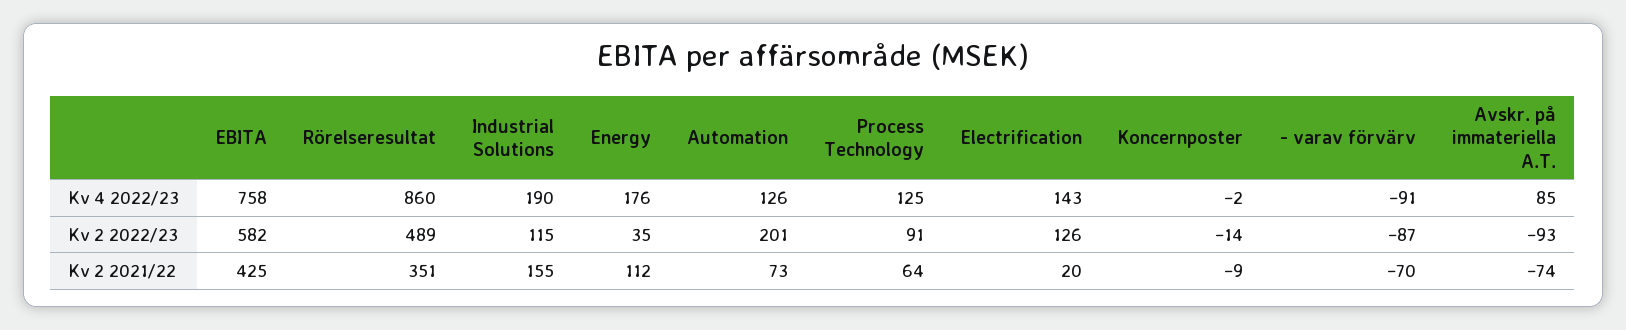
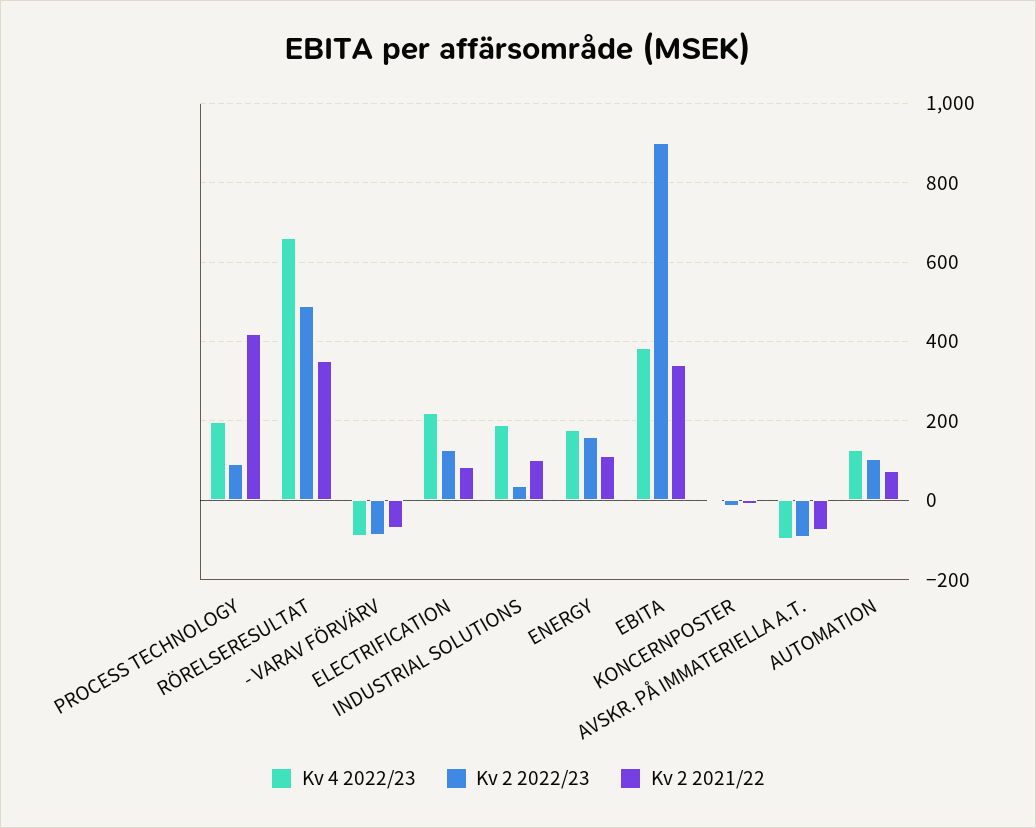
Kv 4 2022/23, EBITA: 758 -> 380
Kv 4 2022/23, Rörelseresultat: 860 -> 660
Kv 4 2022/23, Process Technology: 125 -> 200
Kv 4 2022/23, Electrification: 143 -> 220
Kv 4 2022/23, Avskr. på immateriella A.T.: 85 -> -100
Kv 2 2022/23, EBITA: 582 -> 900
Kv 2 2022/23, Industrial Solutions: 115 -> 40
Kv 2 2022/23, Energy: 35 -> 160
Kv 2 2022/23, Automation: 201 -> 100
Kv 2 2021/22, EBITA: 425 -> 340
Kv 2 2021/22, Industrial Solutions: 155 -> 100
Kv 2 2021/22, Process Technology: 64 -> 420
Kv 2 2021/22, Electrification: 20 -> 80

